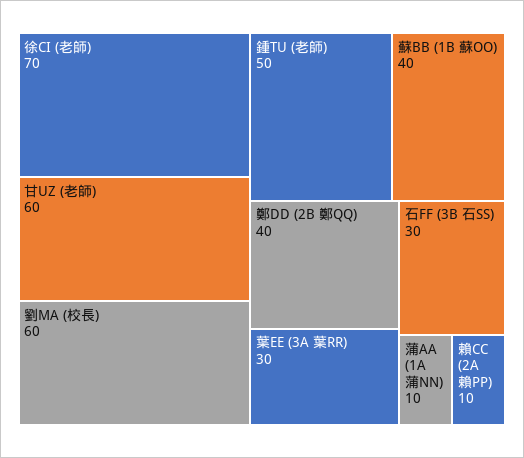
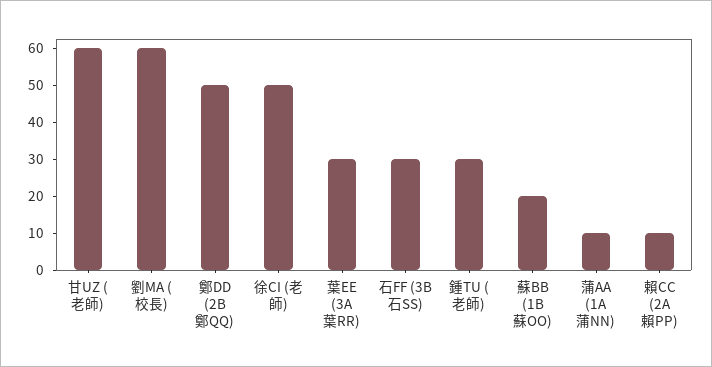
徐CI (老師): 70 -> 50
鍾TU (老師): 50 -> 30
蘇BB (1B 蘇OO): 40 -> 20
鄭DD (2B 鄭QQ): 40 -> 50

